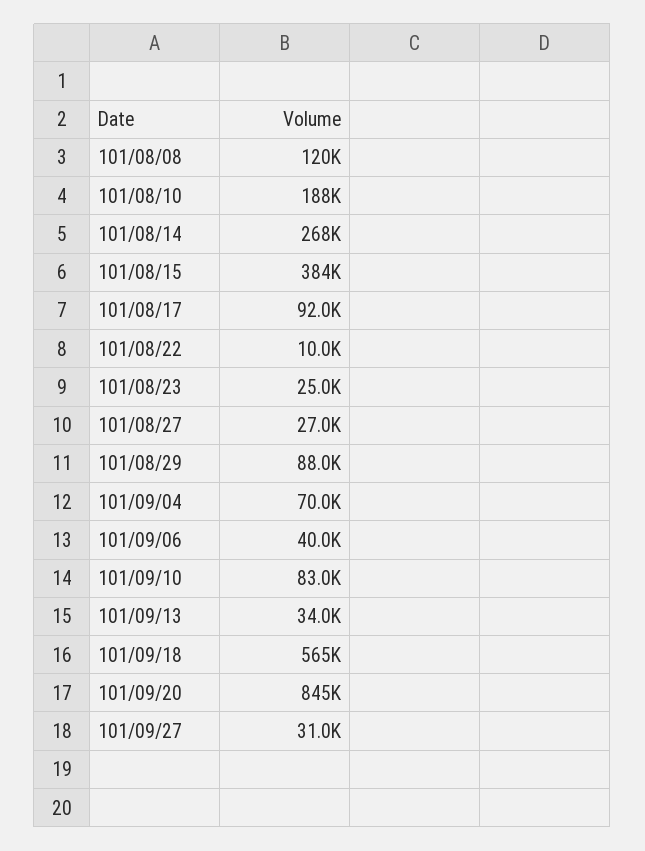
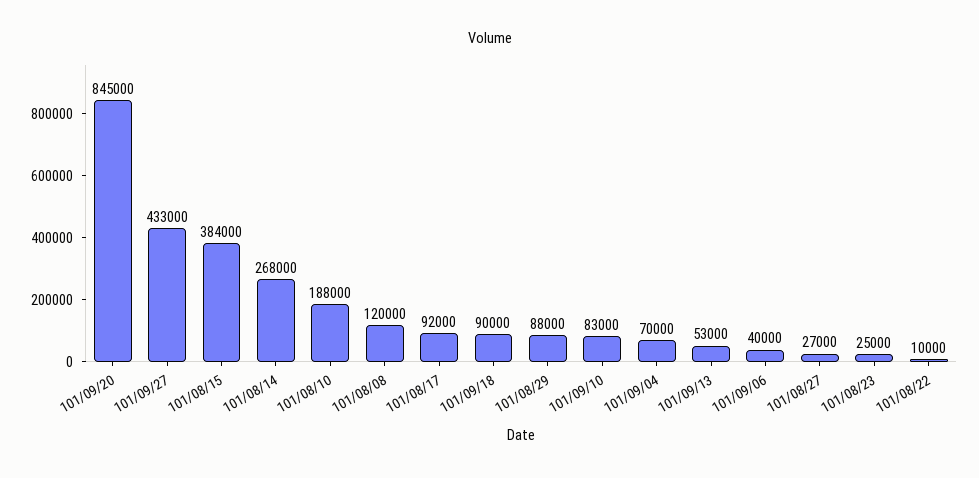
101/09/13: 34000 -> 53000
101/09/18: 565000 -> 90000
101/09/27: 31000 -> 433000

